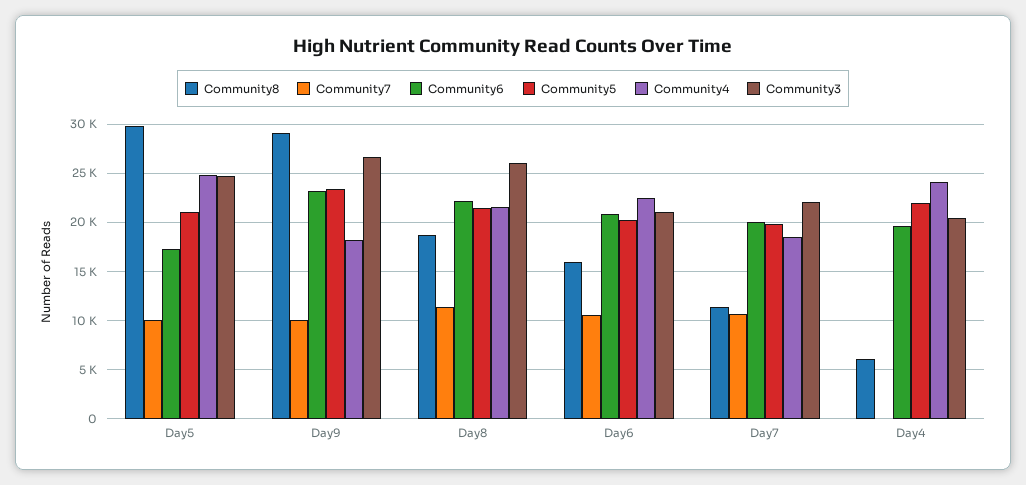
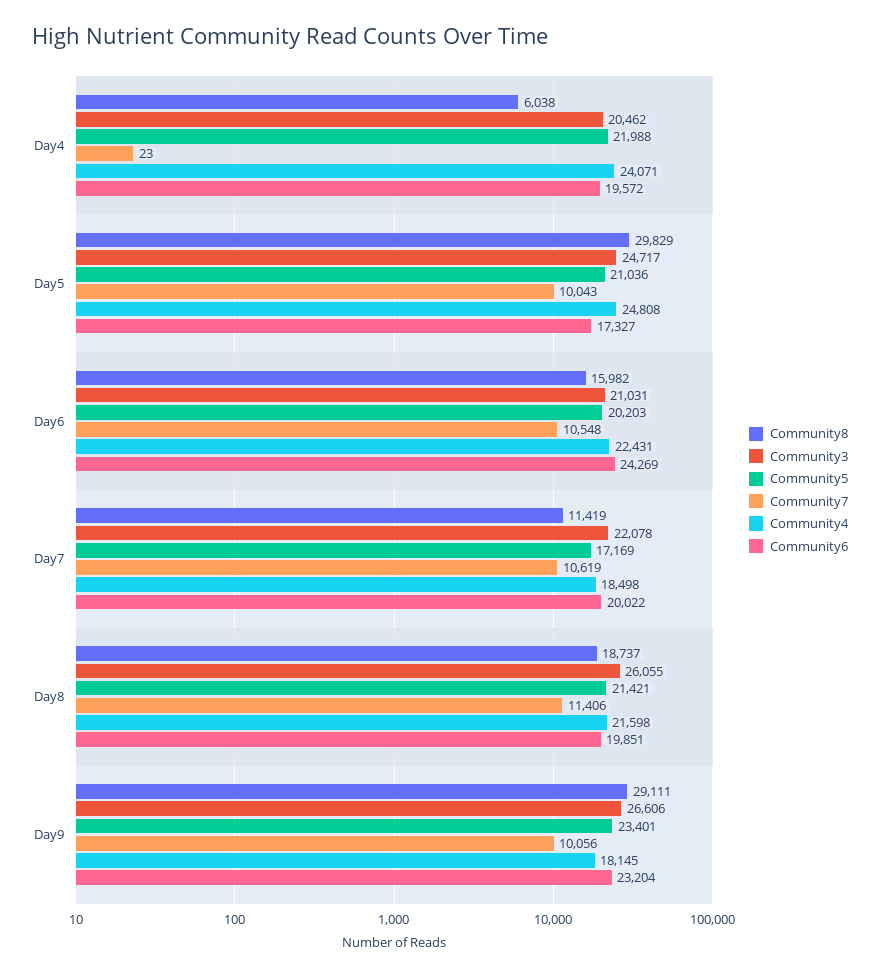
Community6, Day8: 22000 -> 19851
Community6, Day6: 21000 -> 24269
Community5, Day7: 20000 -> 17169

